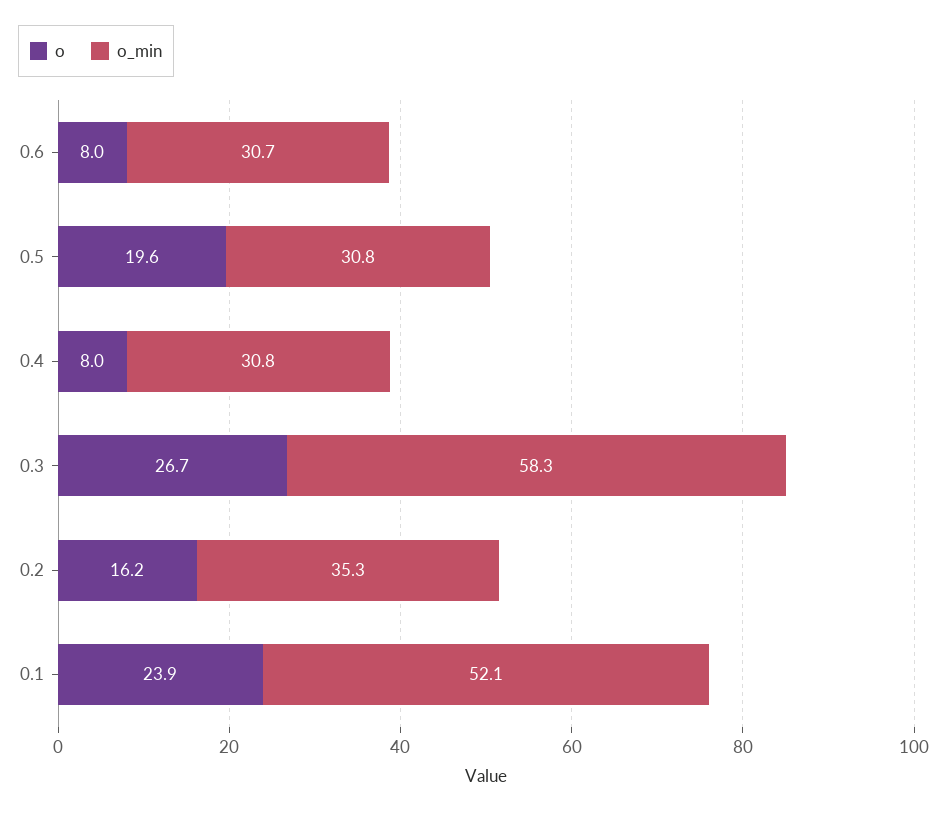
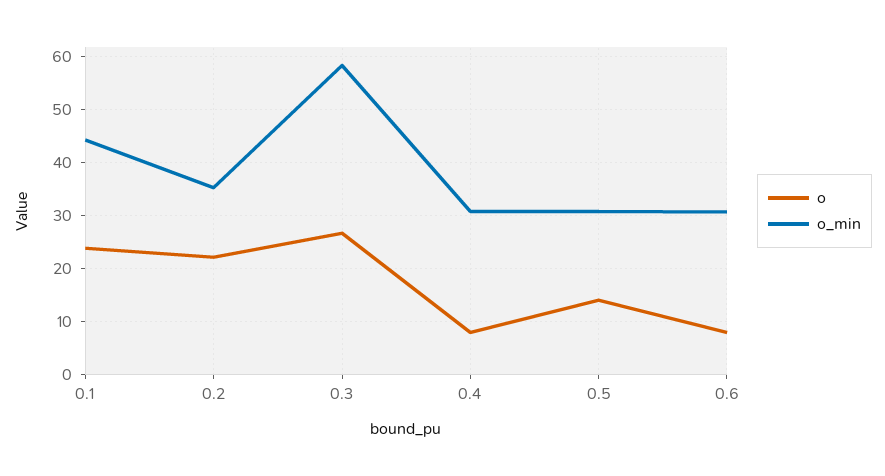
o, 0.5: 19.6 -> 14
o, 0.2: 16.2 -> 22
o_min, 0.1: 52.1 -> 44

